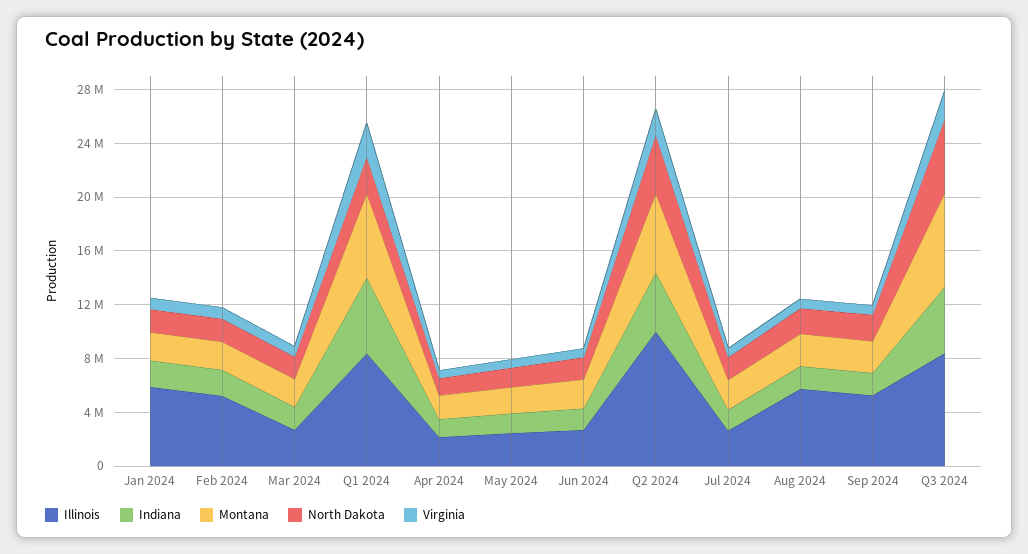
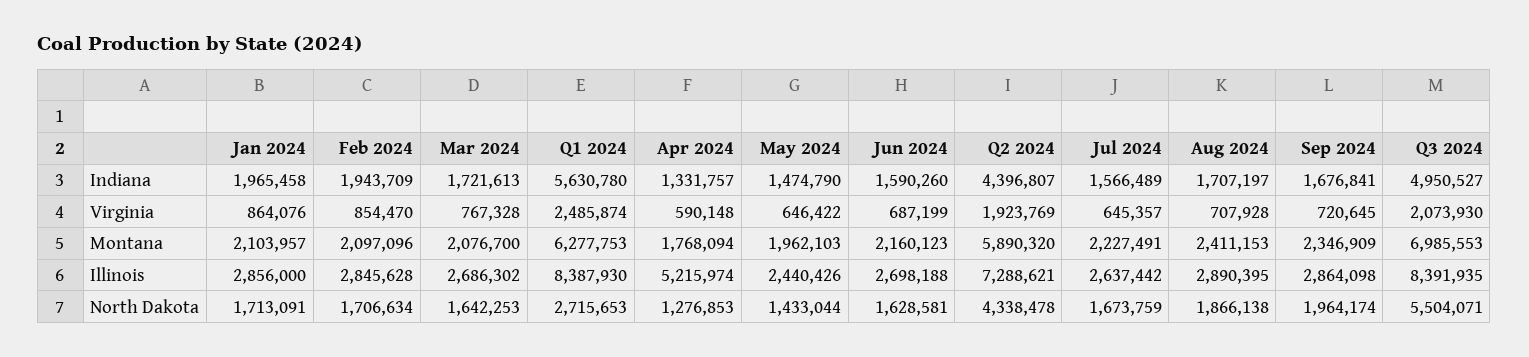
Illinois, Jan 2024: 6000000 -> 2856000
Illinois, Feb 2024: 5000000 -> 2845628
Illinois, Apr 2024: 2000000 -> 5215974
Illinois, Q2 2024: 10000000 -> 7288621
Illinois, Aug 2024: 6000000 -> 2890395
Illinois, Sep 2024: 5000000 -> 2864098

